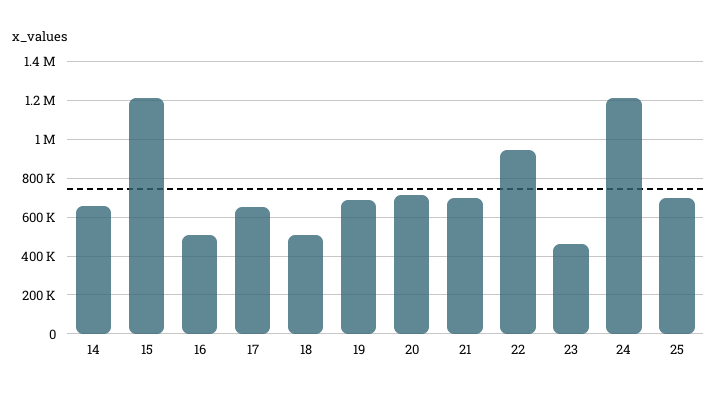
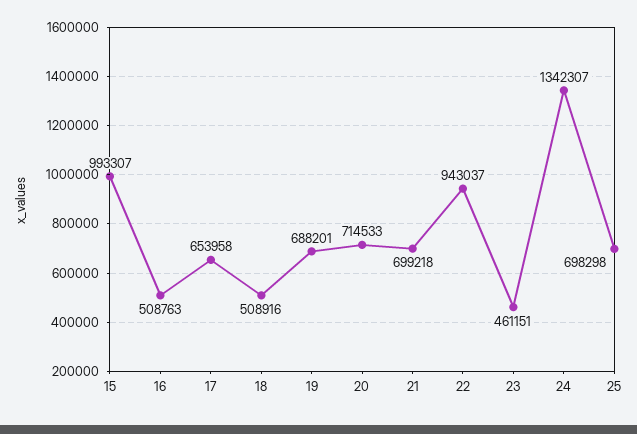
14: 650000 -> none
15: 1200000 -> 993307
24: 1200000 -> 1342307

